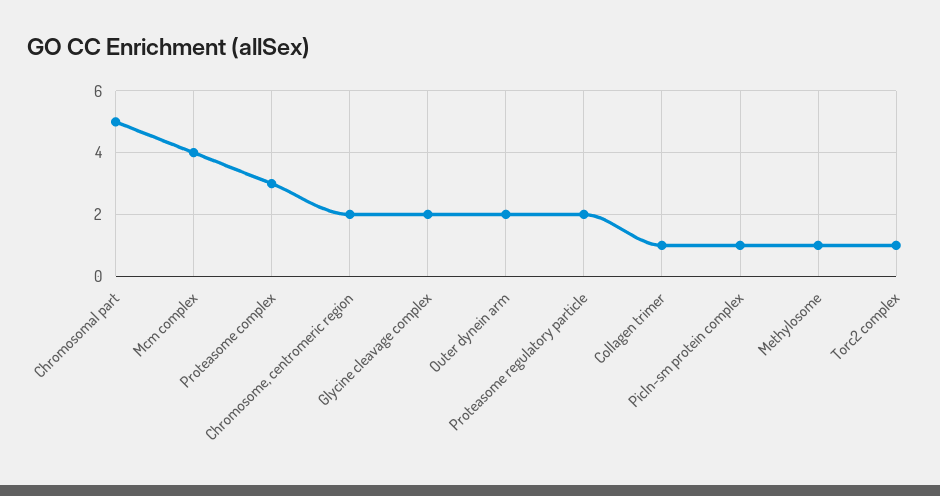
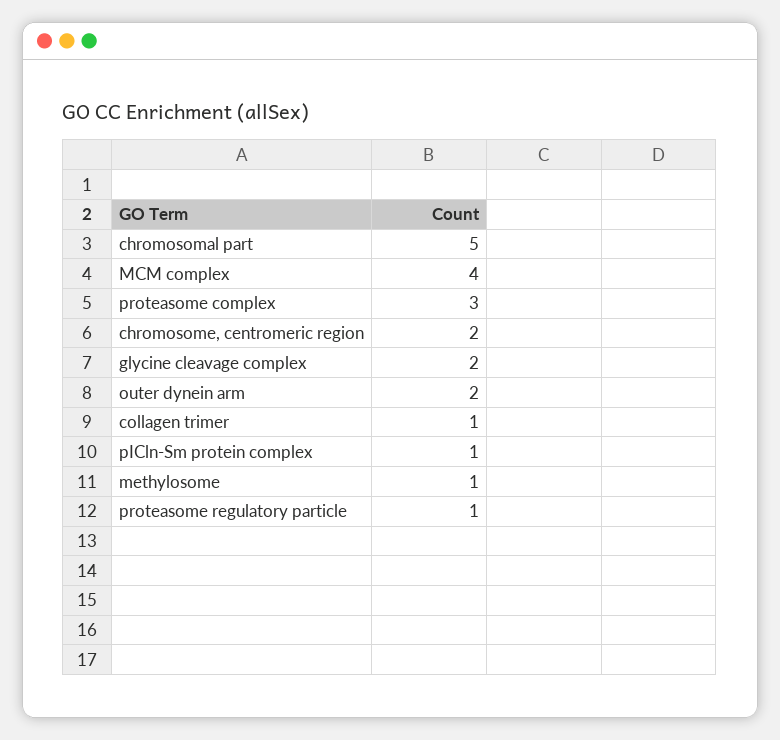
Proteasome regulatory particle: 2 -> 1
Torc2 complex: 1 -> none

